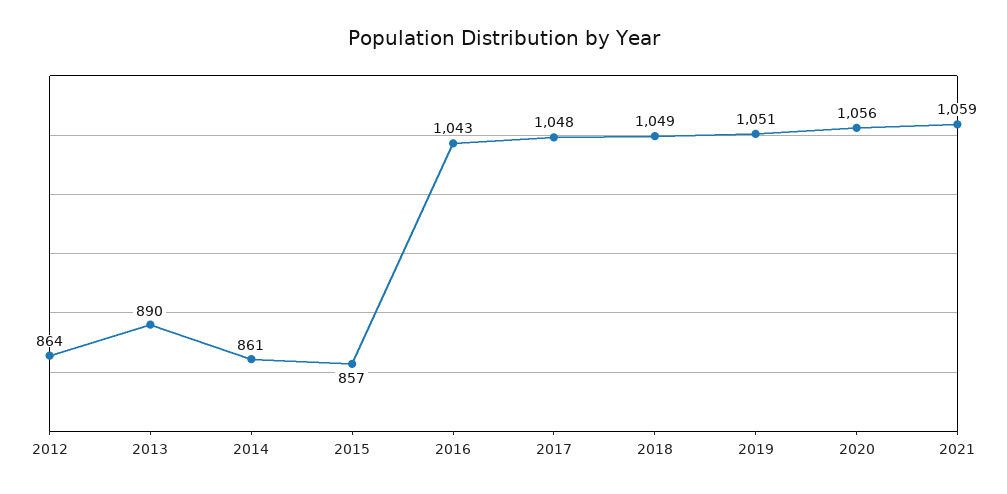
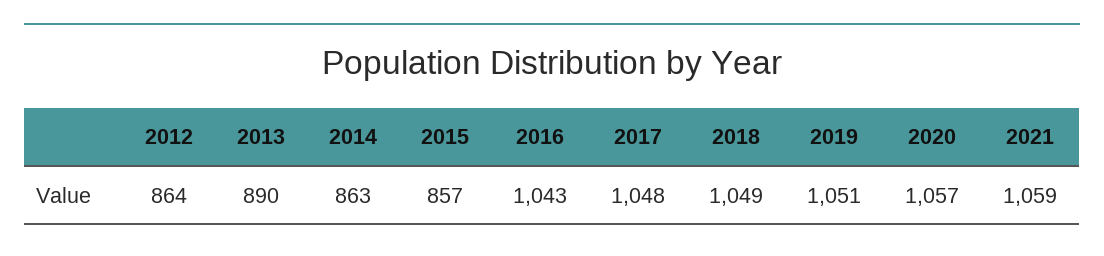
2014: 861 -> 863
2020: 1056 -> 1057

